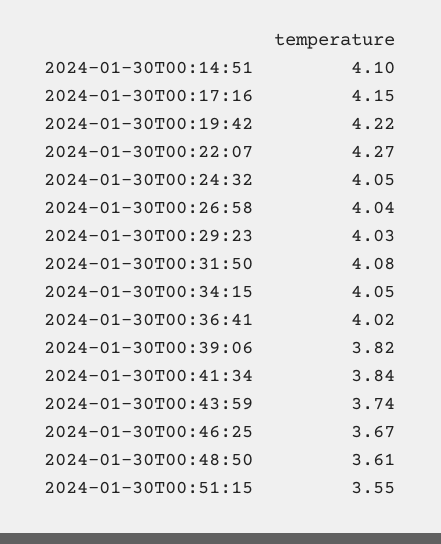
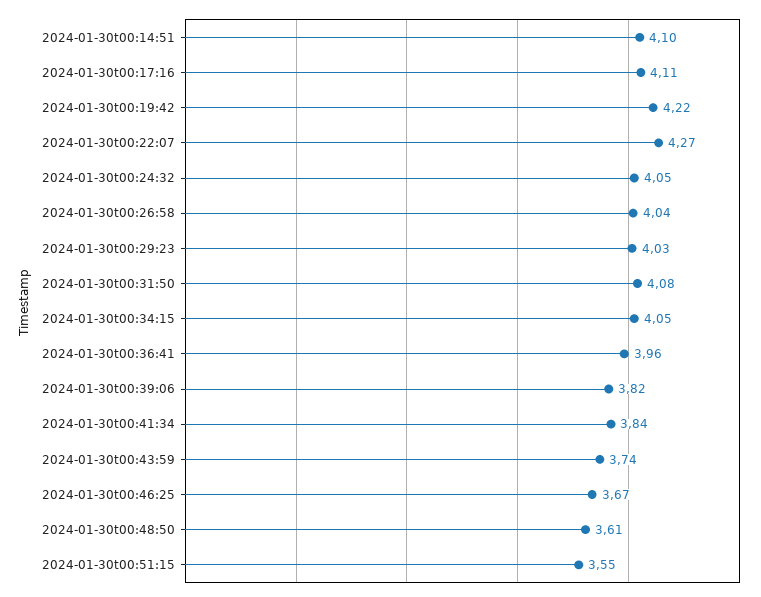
2024-01-30T00:17:16: 4.15 -> 4.11
2024-01-30T00:36:41: 4.02 -> 3.96

